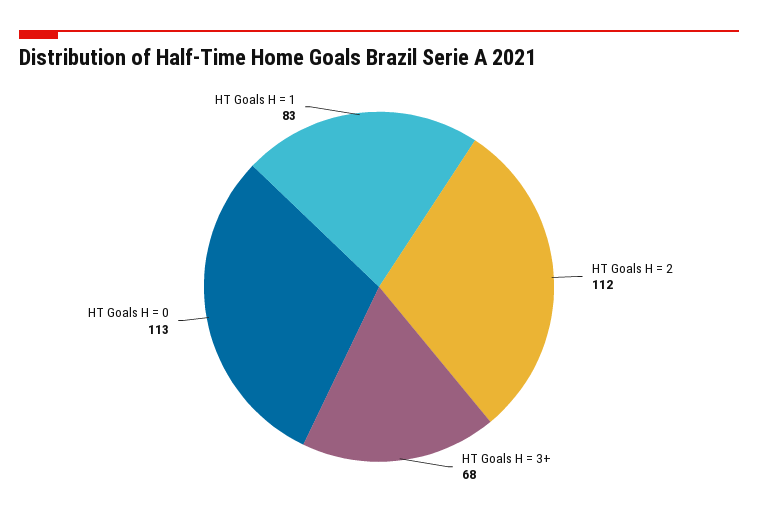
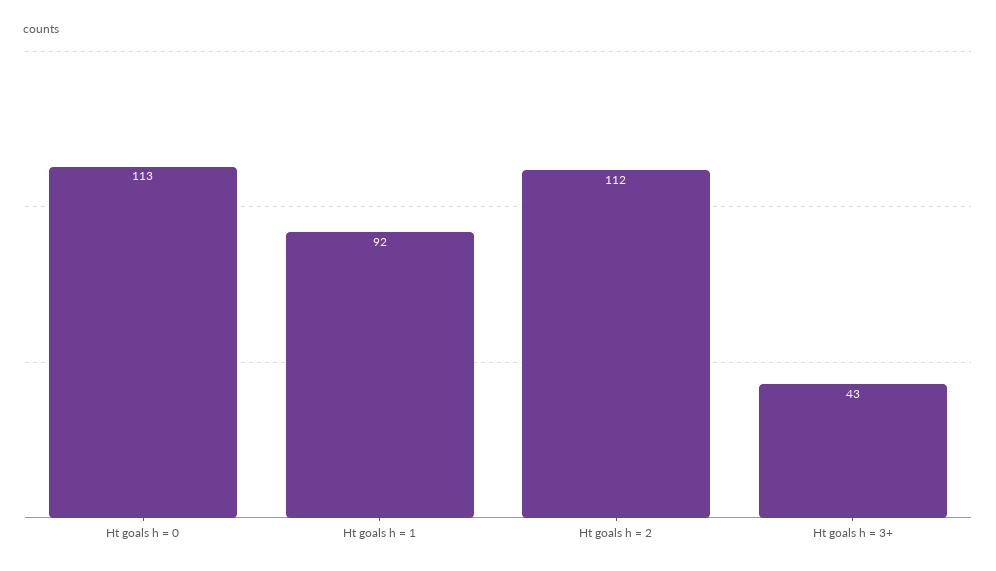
HT Goals H = 3+: 68 -> 43
HT Goals H = 1: 83 -> 92

